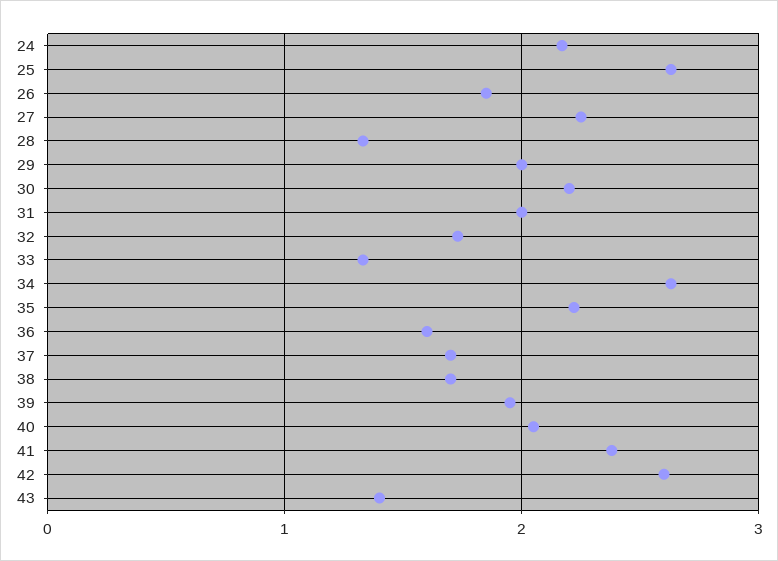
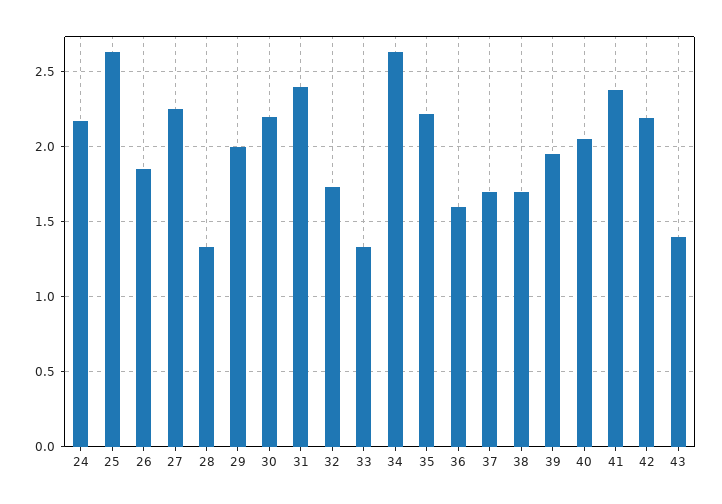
31: 2 -> 2.4
42: 2.6 -> 2.2

